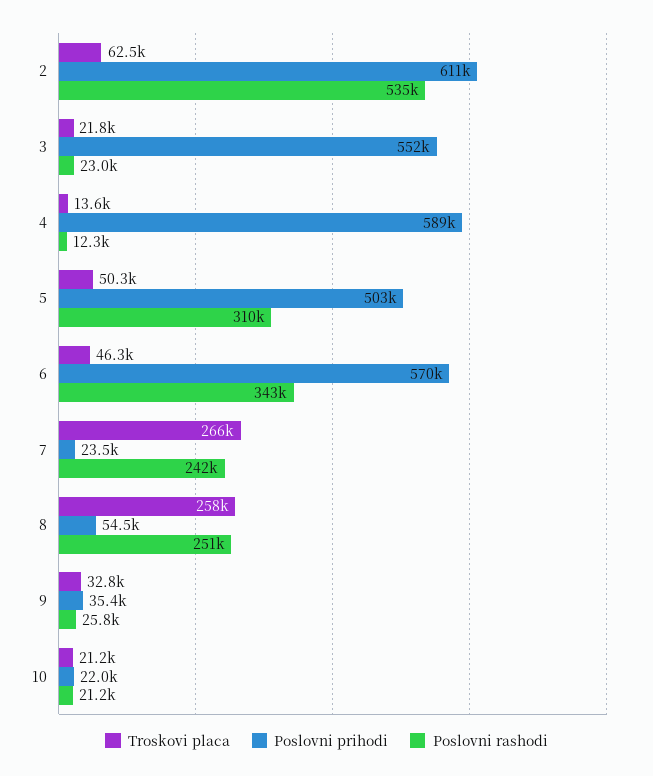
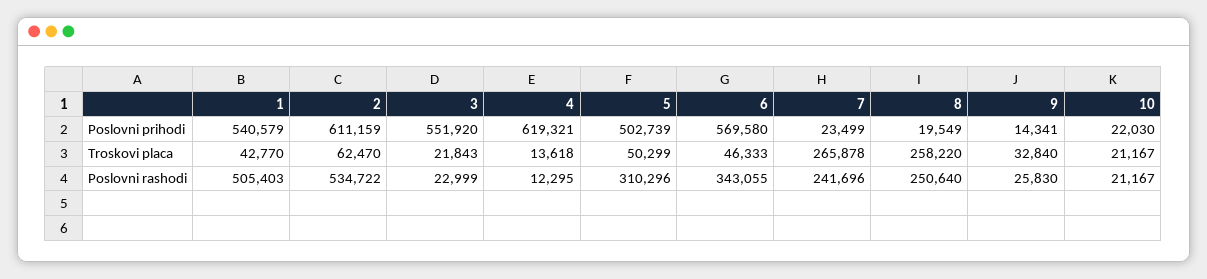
Poslovni prihodi, 4: 589000 -> 619321
Poslovni prihodi, 8: 54500 -> 19549
Poslovni prihodi, 9: 35400 -> 14341
Poslovni prihodi, 1: none -> 540579
Troskovi placa, 1: none -> 42770
Poslovni rashodi, 1: none -> 505403

